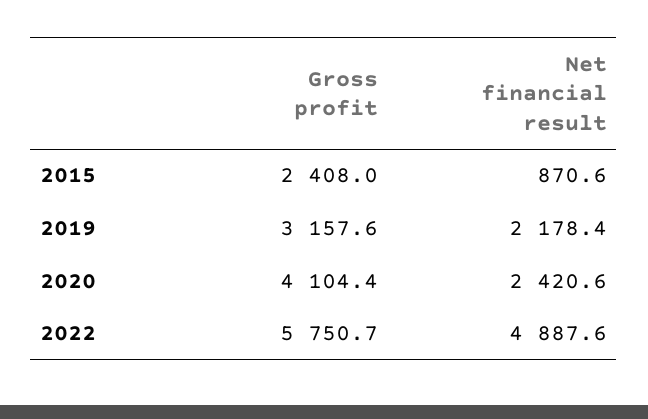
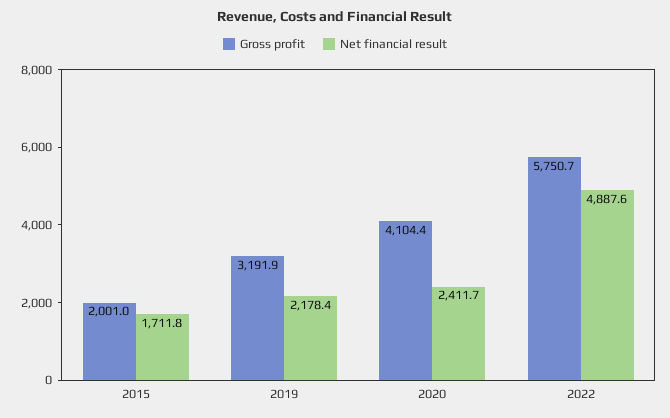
Gross profit, 2015: 2408 -> 2001
Net financial result, 2015: 870.6 -> 1711.8
Gross profit, 2019: 3157.6 -> 3191.9
Net financial result, 2020: 2420.6 -> 2411.7

